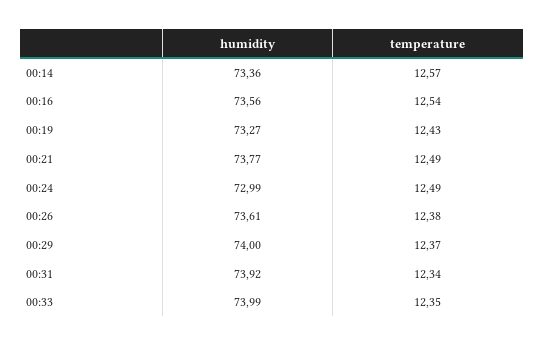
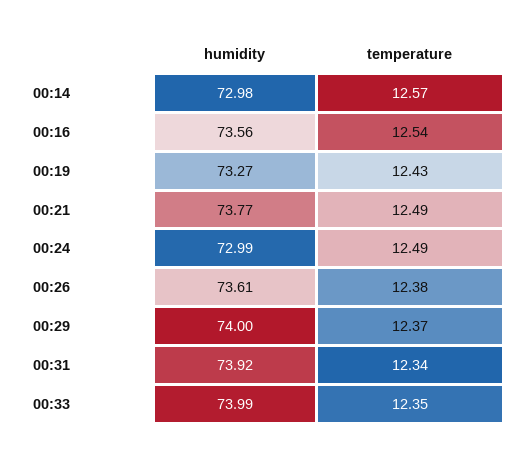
humidity, 00:14: 73.36 -> 72.98

